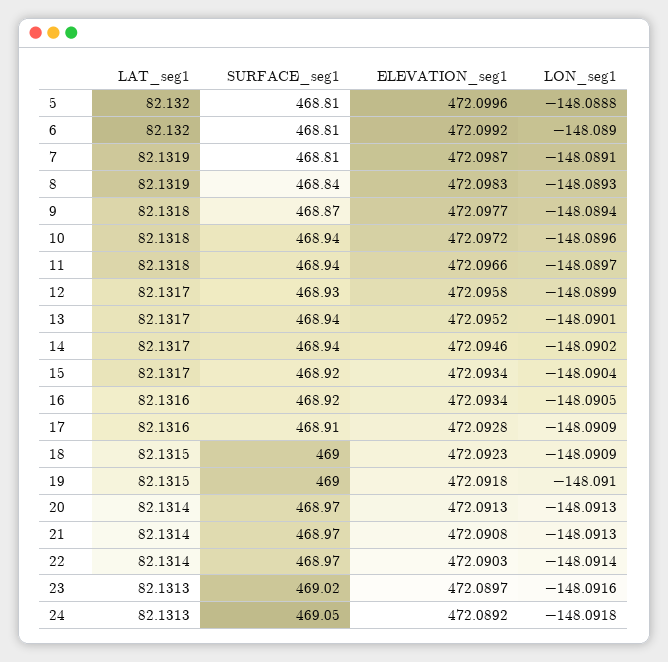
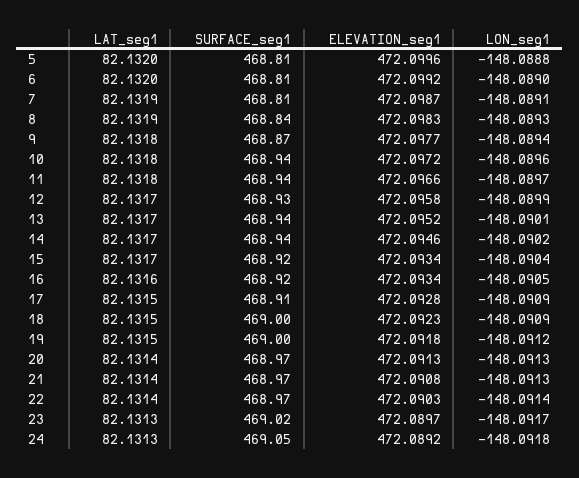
LAT_seg1, 17: 82.1316 -> 82.1315
LON_seg1, 19: -148.091 -> -148.0912
LON_seg1, 23: -148.0916 -> -148.0917

